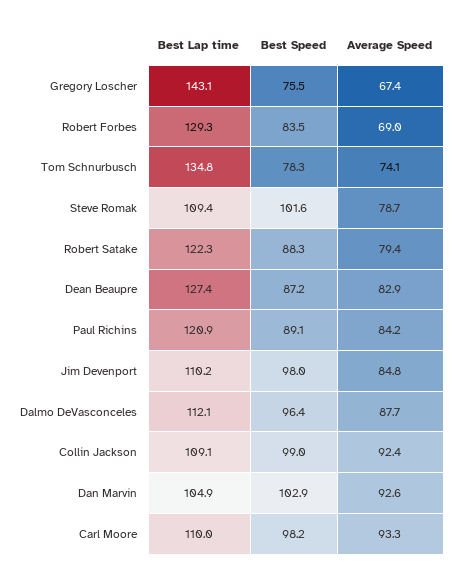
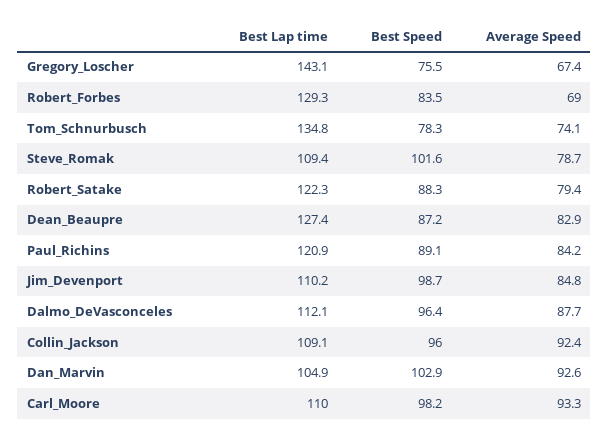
Best Speed, Jim Devenport: 98 -> 98.7
Best Speed, Collin Jackson: 99 -> 96

